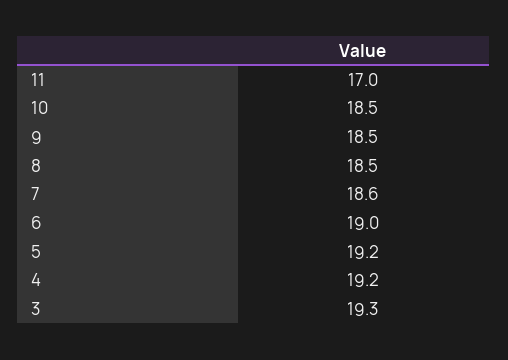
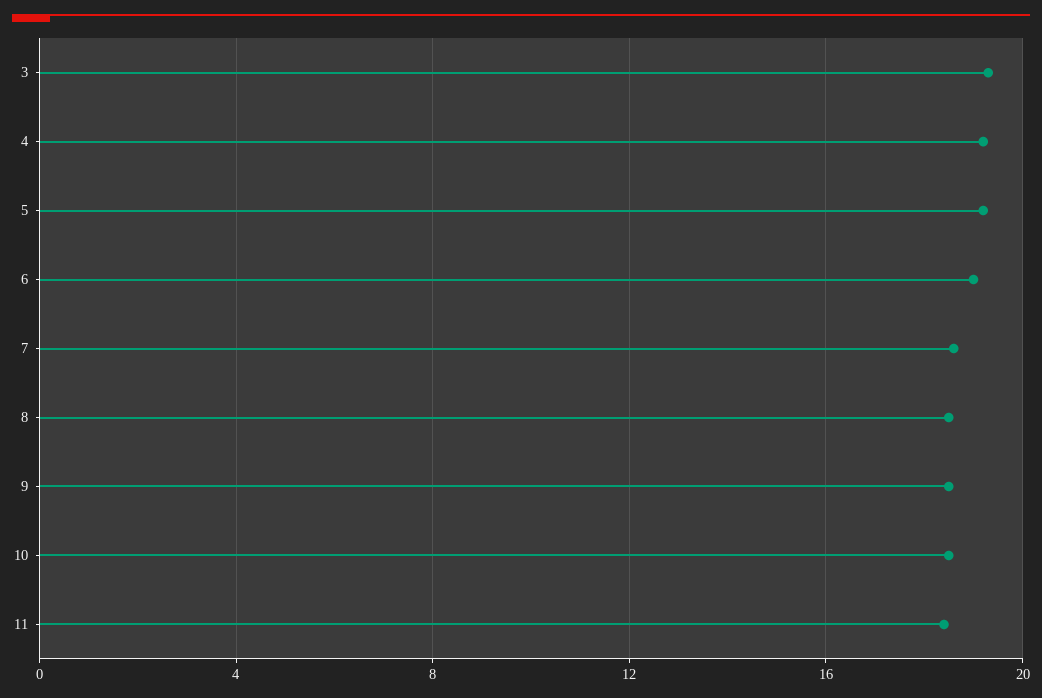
11: 17 -> 18.5

